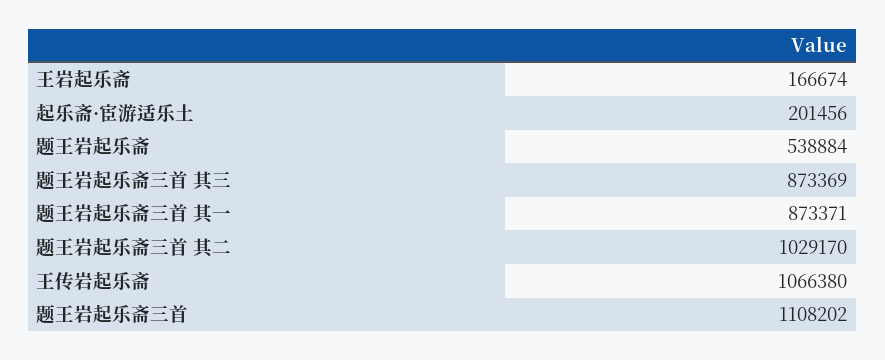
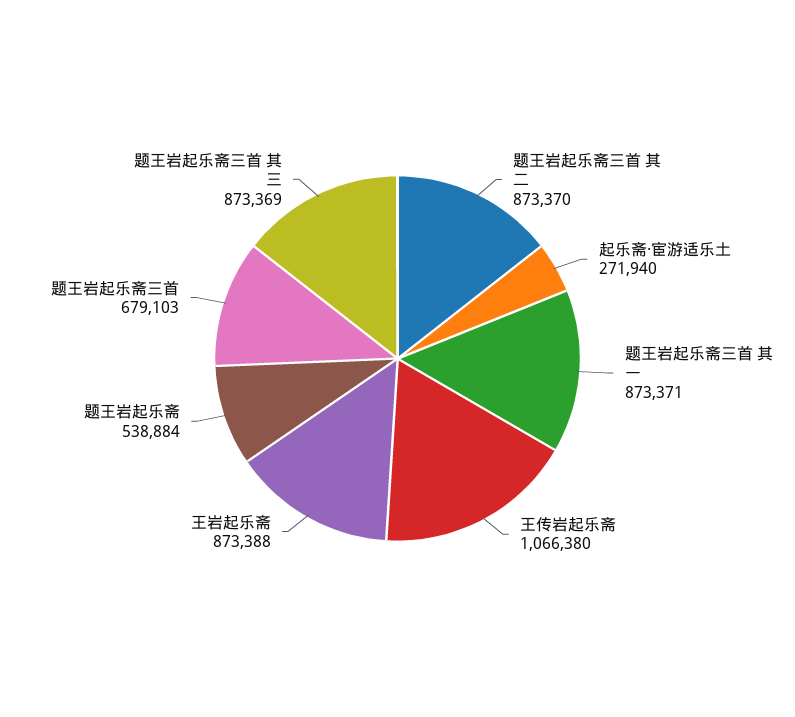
王岩起乐斋: 166674 -> 873388
起乐斋·宦游适乐土: 201456 -> 271940
题王岩起乐斋三首 其二: 1029170 -> 873370
题王岩起乐斋三首: 1108202 -> 679103

